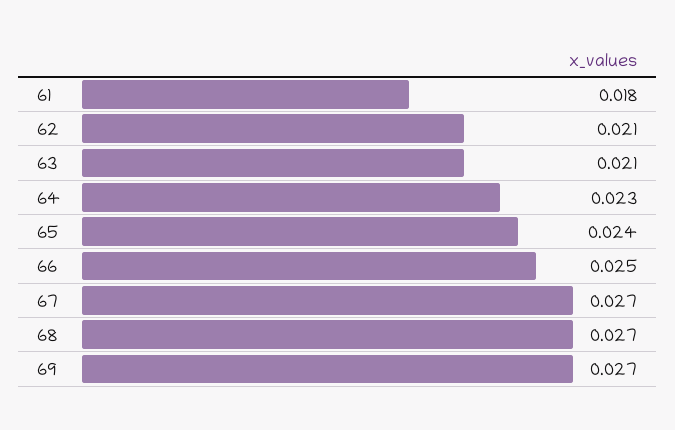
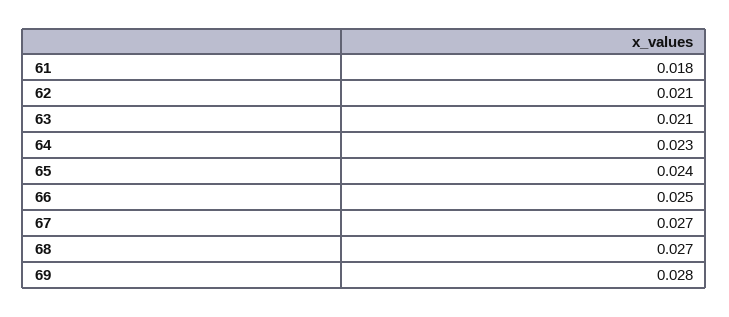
69: 0.027 -> 0.028

